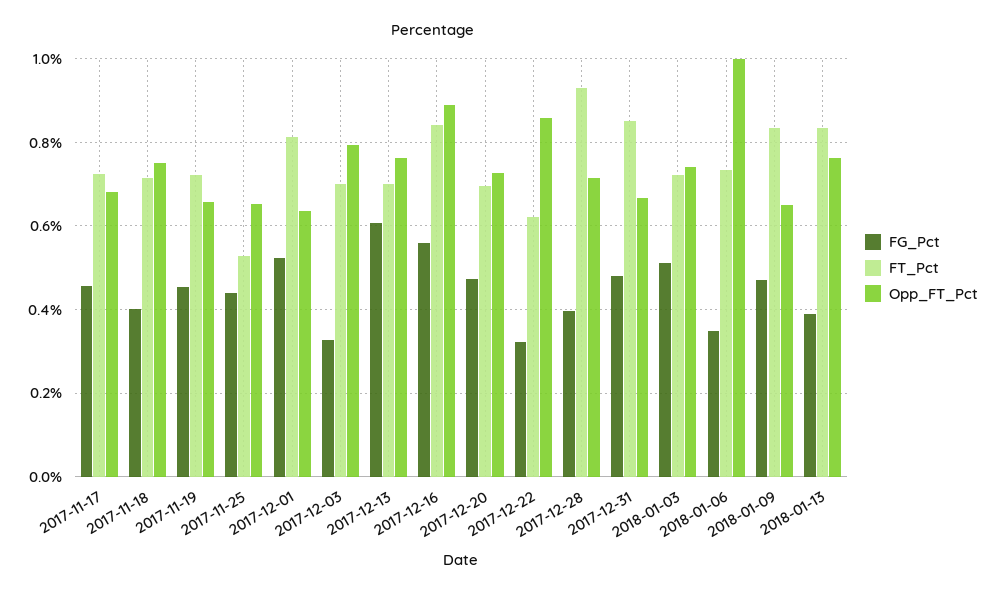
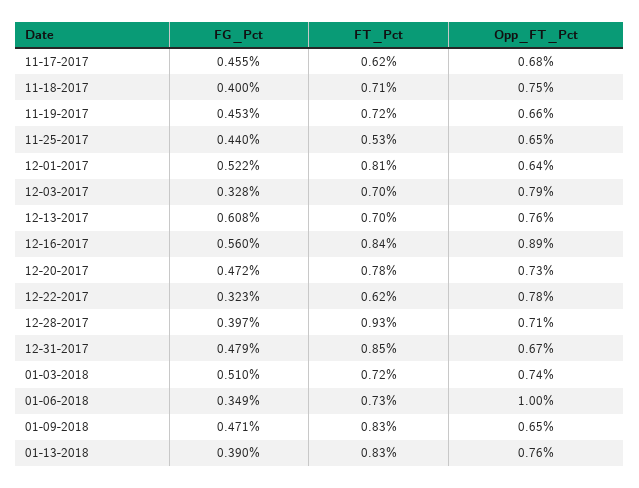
FT_Pct, 2017-11-17: 0.72 -> 0.62
FT_Pct, 2017-12-20: 0.7 -> 0.78
Opp_FT_Pct, 2017-12-22: 0.86 -> 0.78

